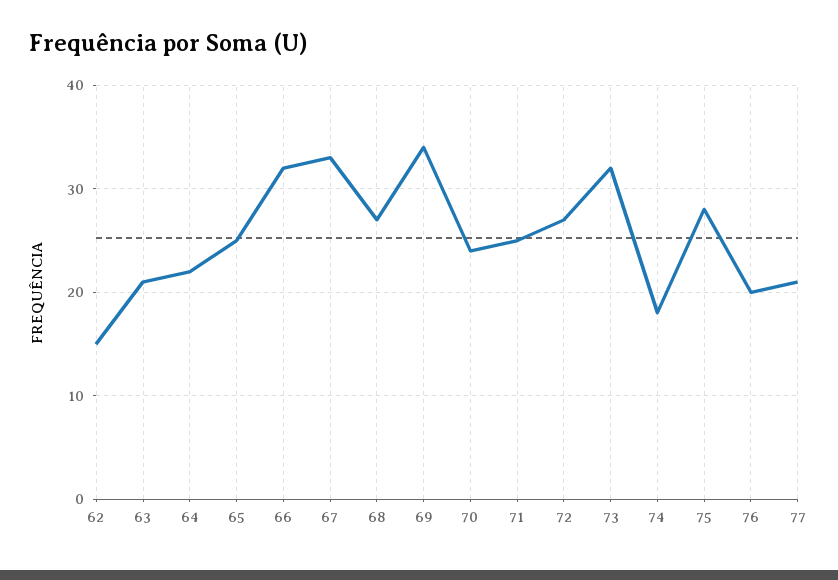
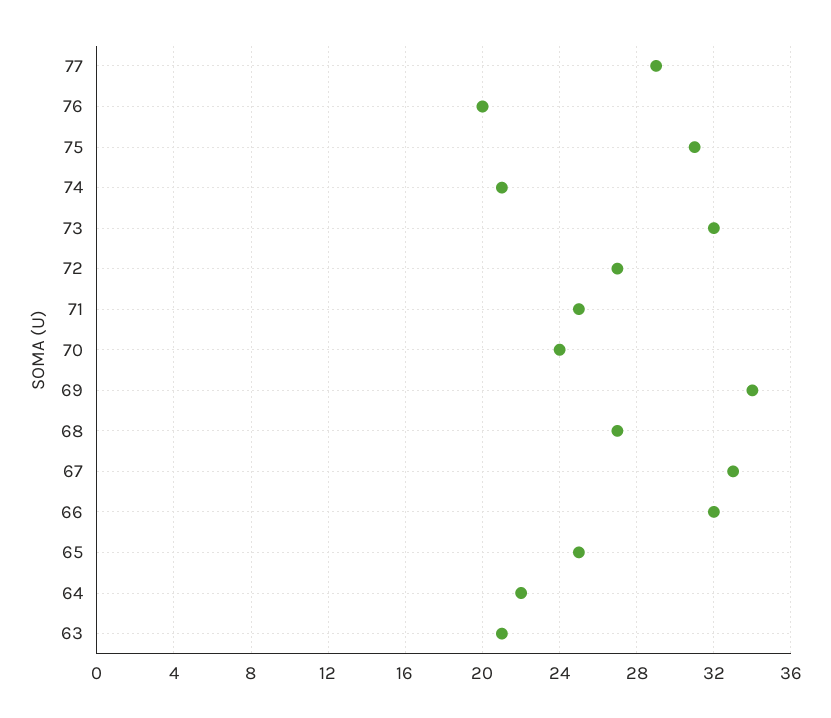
62: 15 -> none
74: 18 -> 21
75: 28 -> 31
77: 21 -> 29

